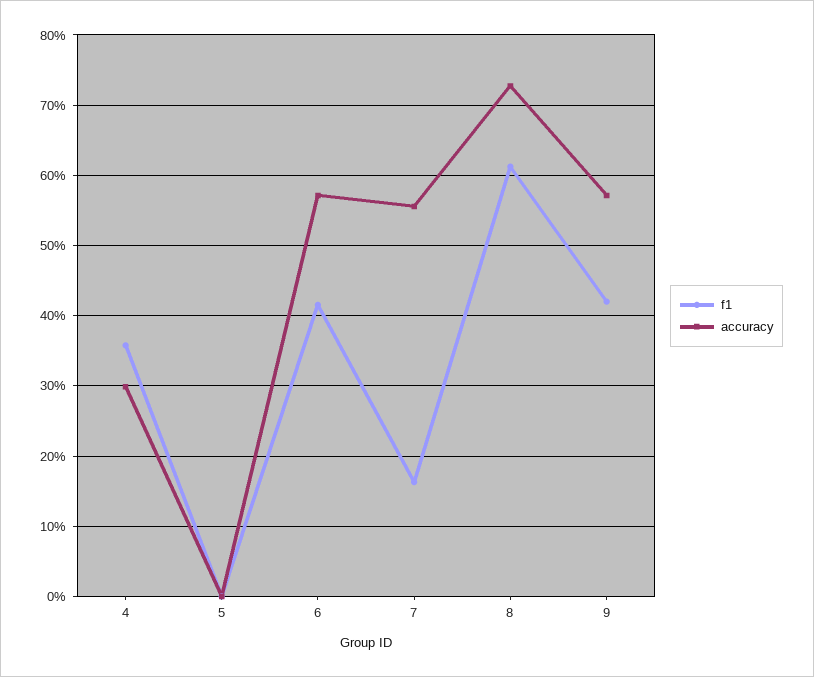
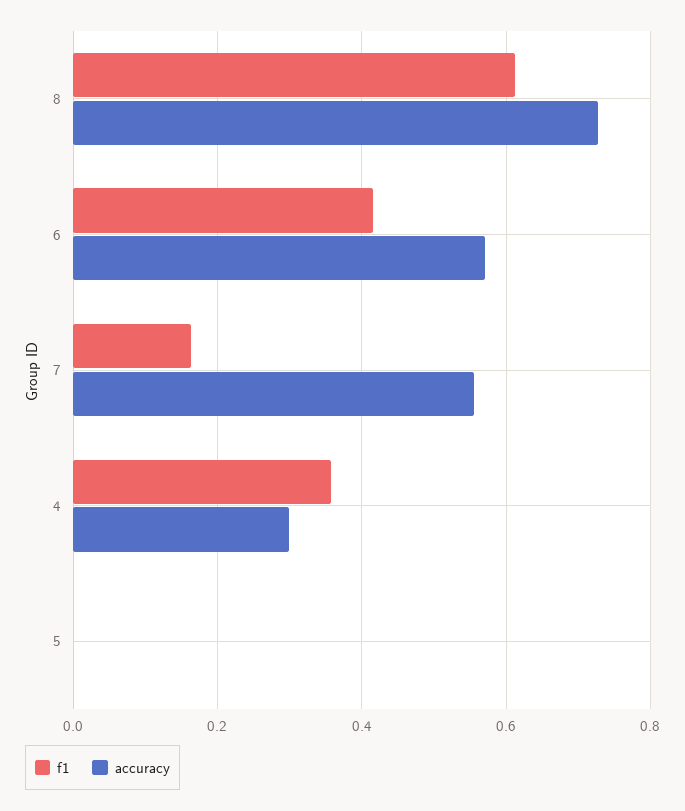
f1, 9: 0.42 -> none
accuracy, 9: 0.57 -> none

